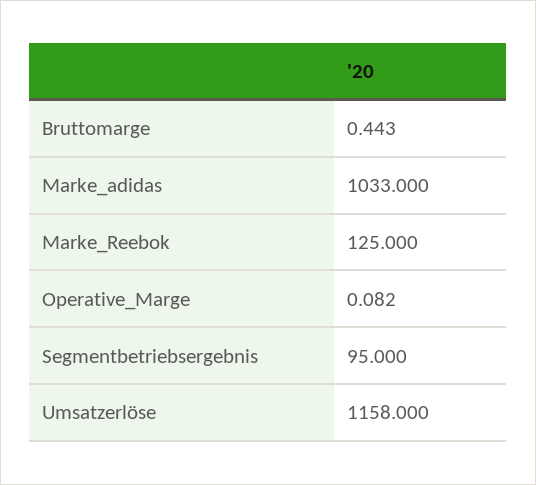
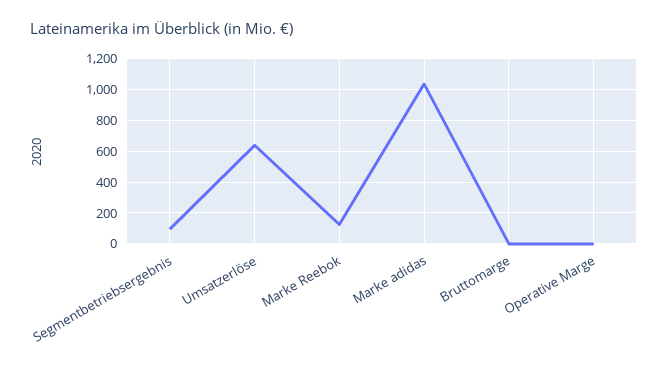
Umsatzerlöse: 1158 -> 650

